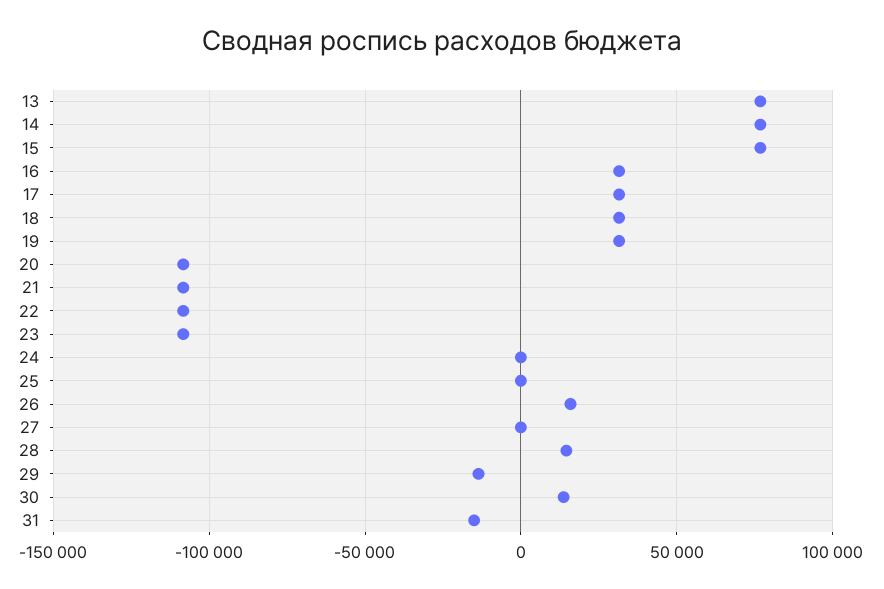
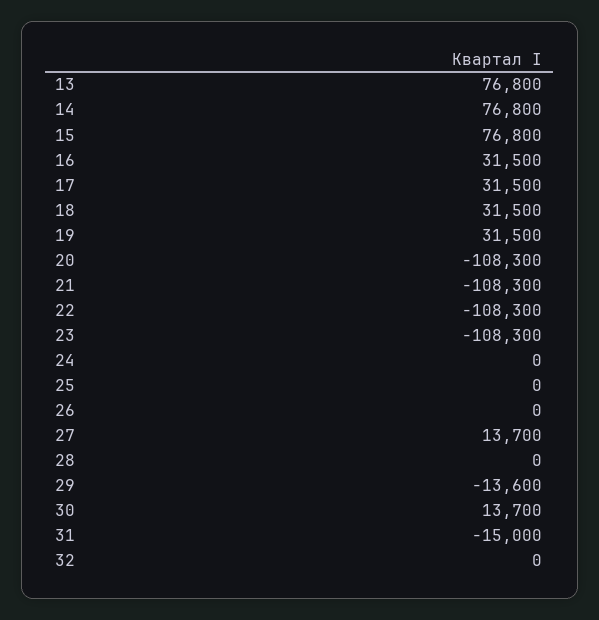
26: 15000 -> 0
27: 0 -> 13700
28: 15000 -> 0
32: none -> 0

